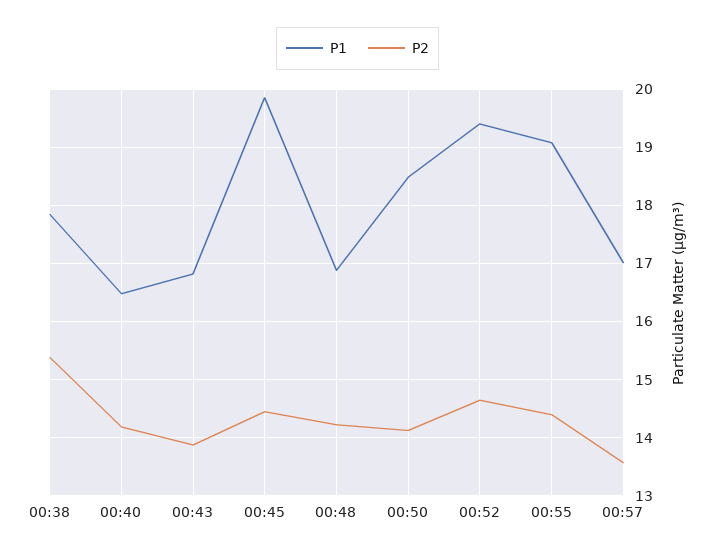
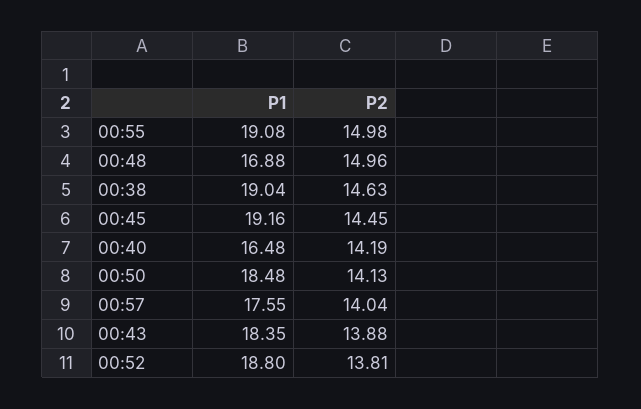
P1, 00:38: 17.8 -> 19.04
P2, 00:38: 15.4 -> 14.63
P1, 00:43: 16.8 -> 18.35
P1, 00:45: 19.8 -> 19.16
P2, 00:48: 14.2 -> 14.96
P1, 00:52: 19.4 -> 18.8
P2, 00:52: 14.6 -> 13.81
P2, 00:55: 14.4 -> 14.98
P1, 00:57: 17 -> 17.55
P2, 00:57: 13.6 -> 14.04

